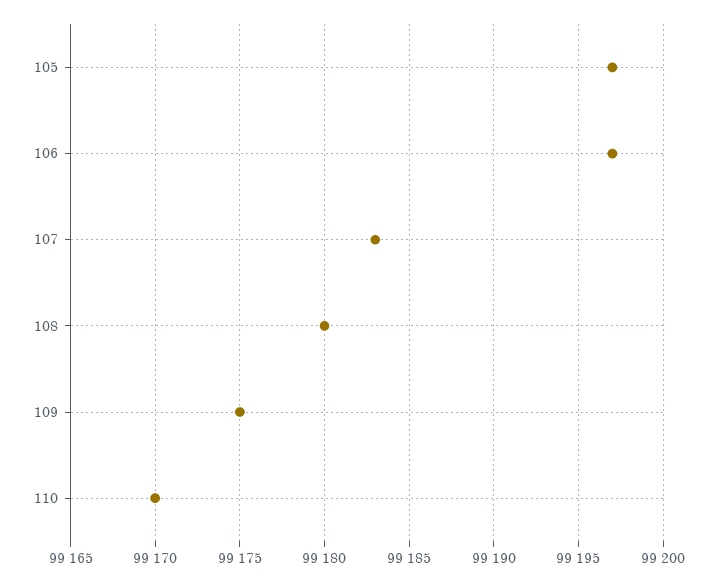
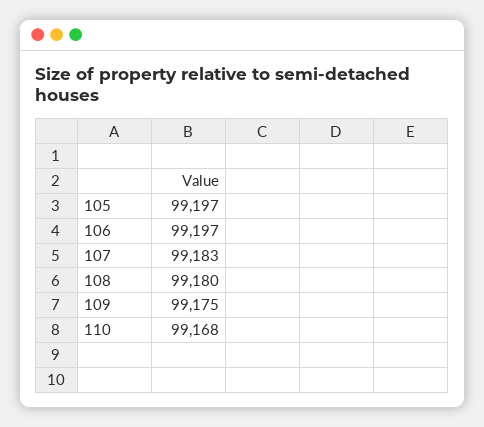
110: 99170 -> 99168

